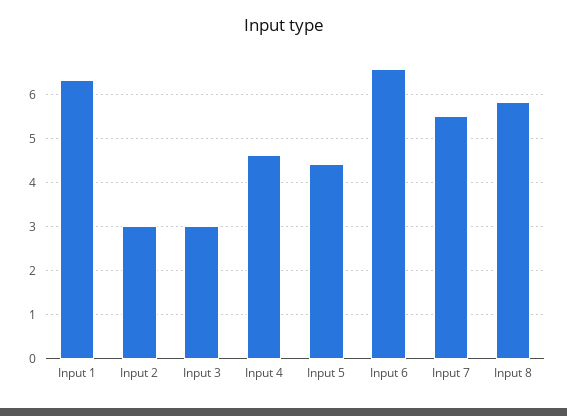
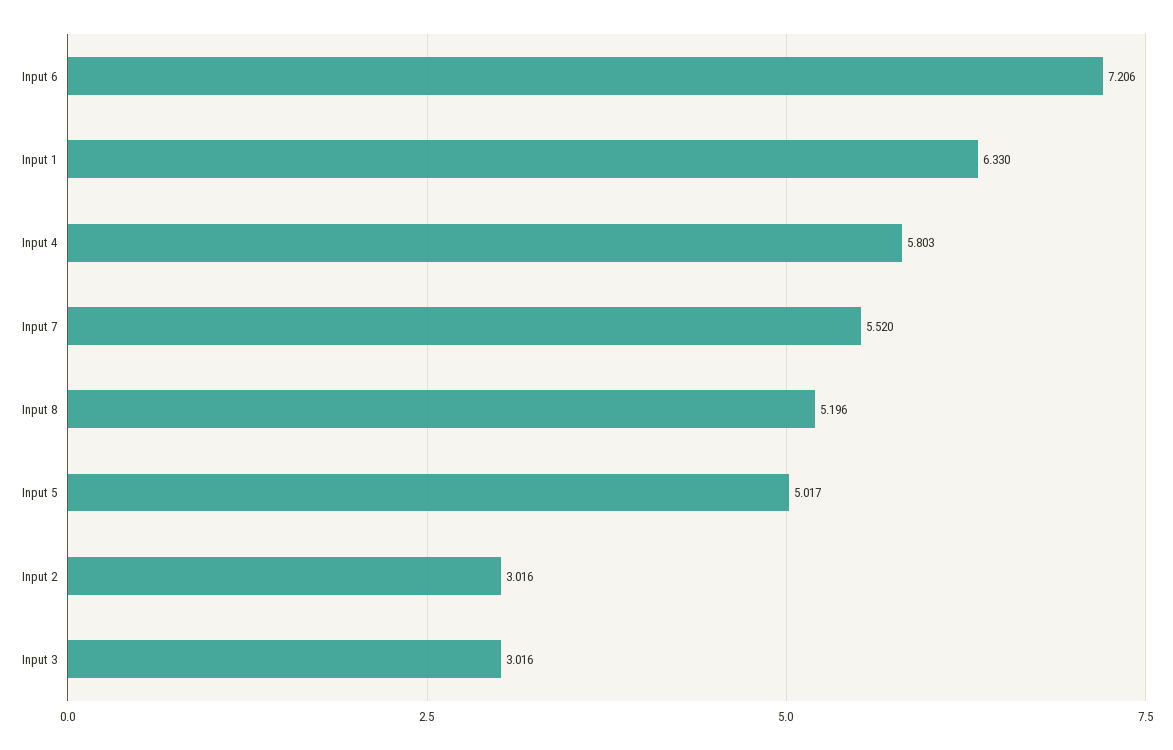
Input 4: 4.6 -> 5.803
Input 5: 4.4 -> 5.017
Input 6: 6.6 -> 7.206
Input 8: 5.8 -> 5.196

